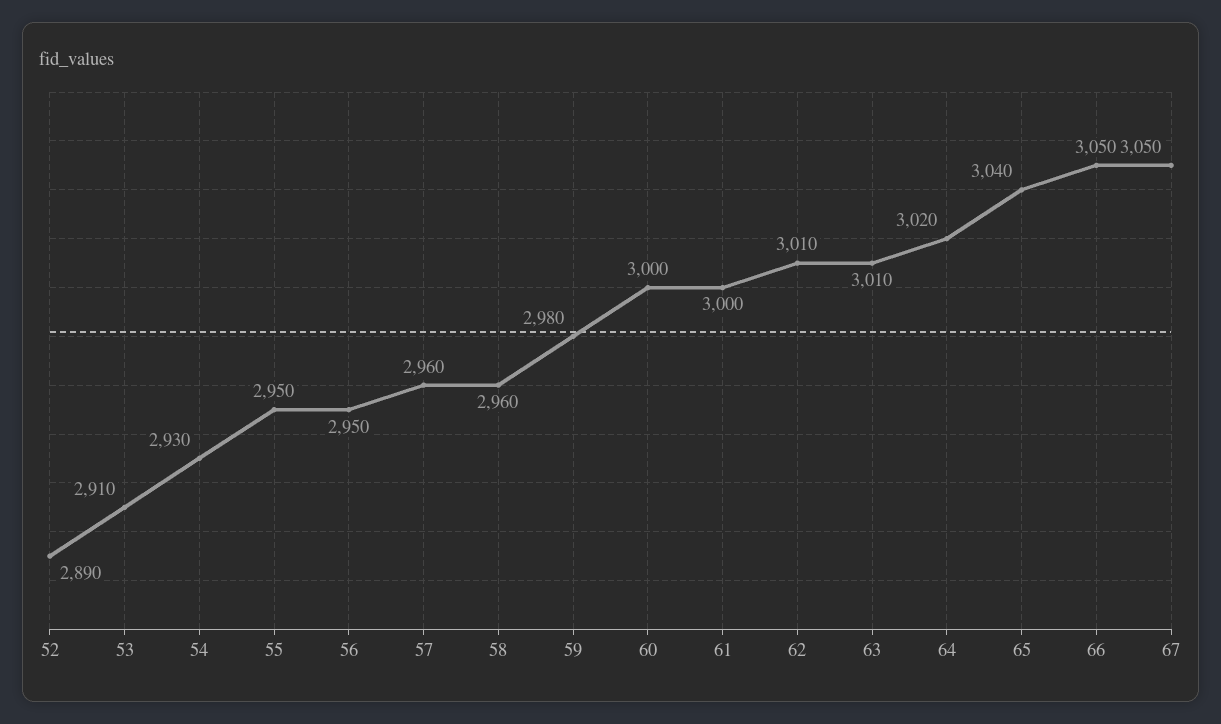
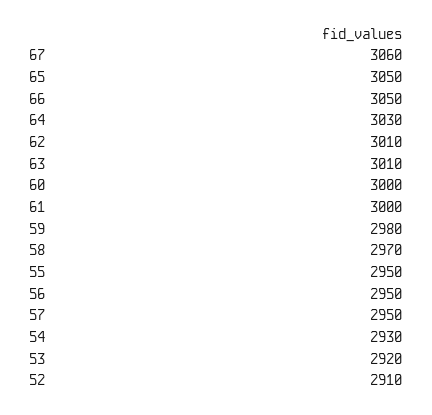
52: 2890 -> 2910
53: 2910 -> 2920
57: 2960 -> 2950
58: 2960 -> 2970
64: 3020 -> 3030
65: 3040 -> 3050
67: 3050 -> 3060

